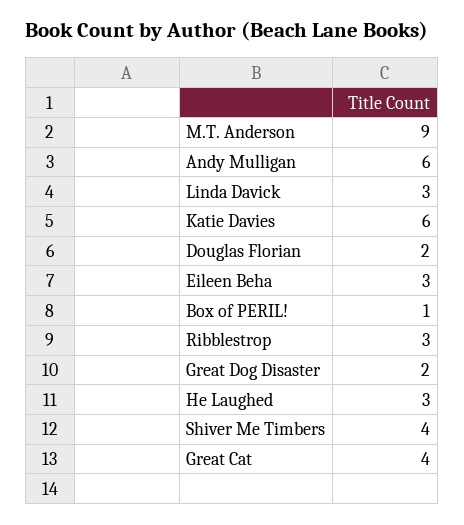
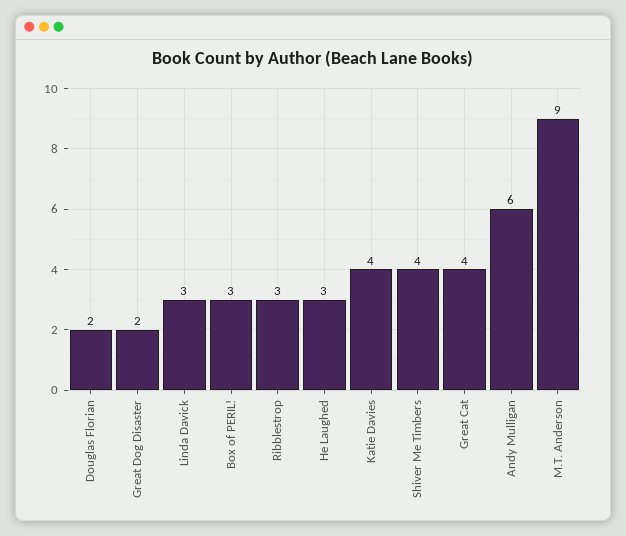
Katie Davies: 6 -> 4
Eileen Beha: 3 -> none
Box of PERIL!: 1 -> 3

